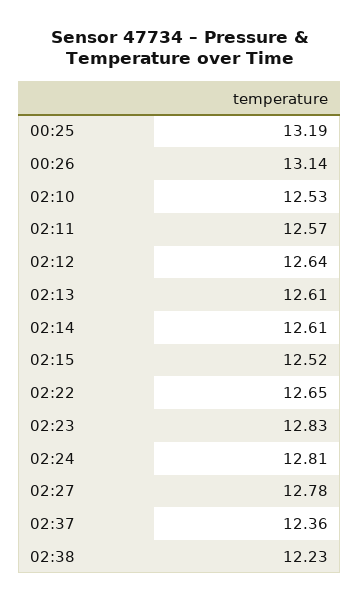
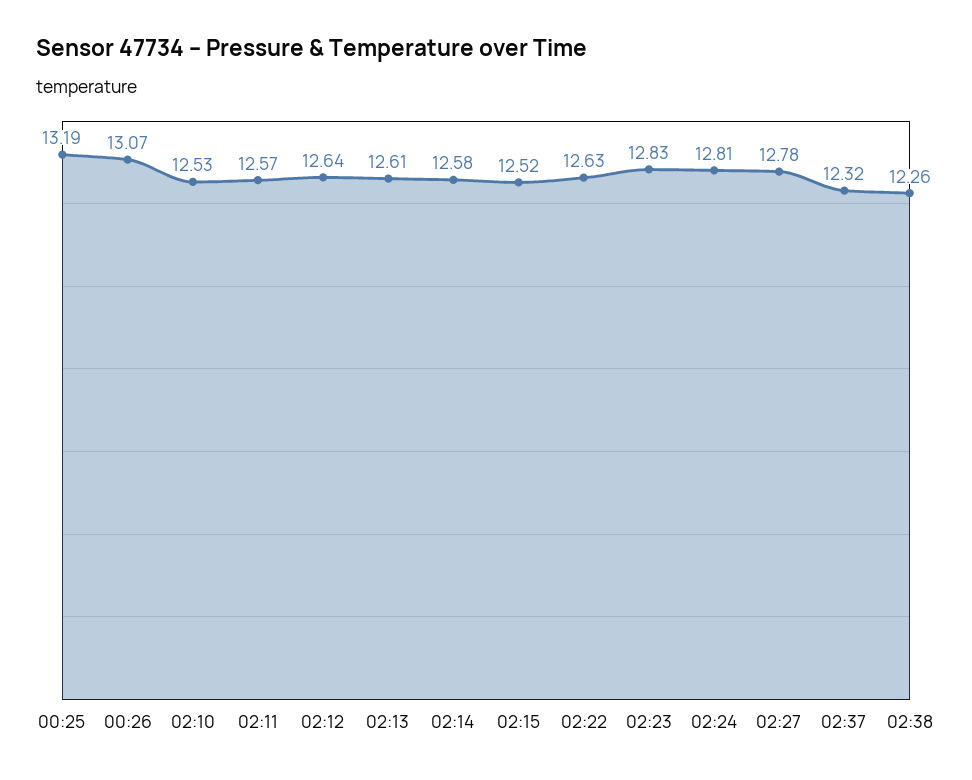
00:26: 13.14 -> 13.07
02:14: 12.61 -> 12.58
02:22: 12.65 -> 12.63
02:37: 12.36 -> 12.32
02:38: 12.23 -> 12.26

